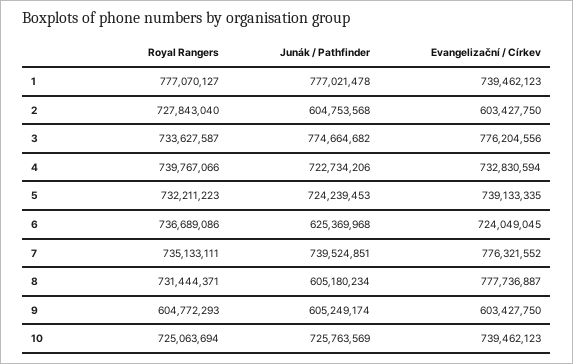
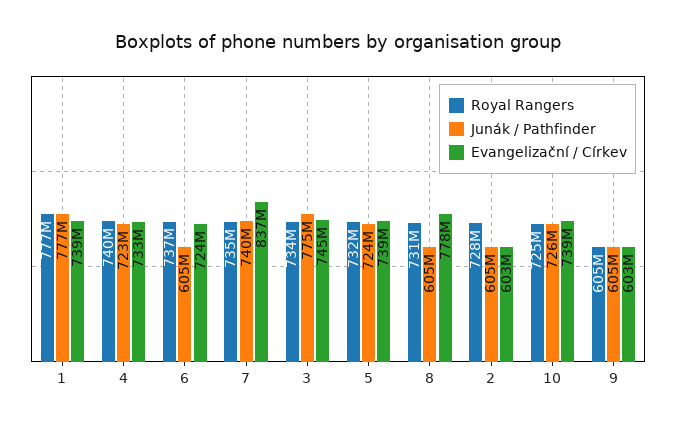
Evangelizační / Církev, 3: 776204556 -> 745000000
Junák / Pathfinder, 6: 625369968 -> 605000000
Evangelizační / Církev, 7: 776321552 -> 837000000

